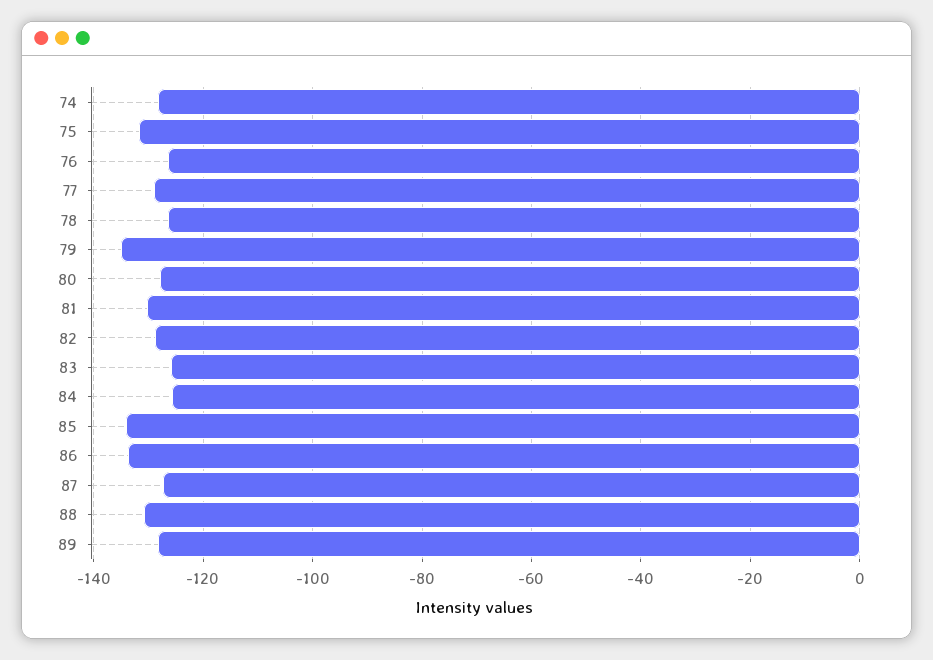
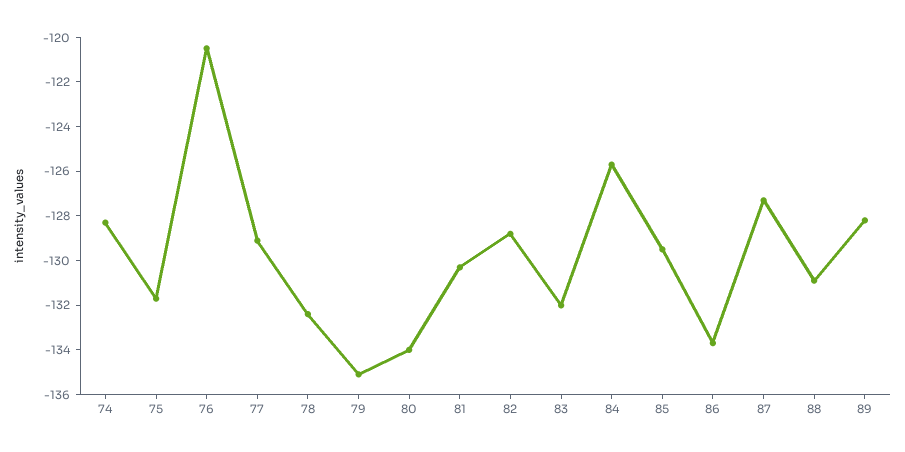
76: -126 -> -120.5
78: -126 -> -132.5
80: -128 -> -134
83: -126 -> -132
85: -134 -> -129.5

